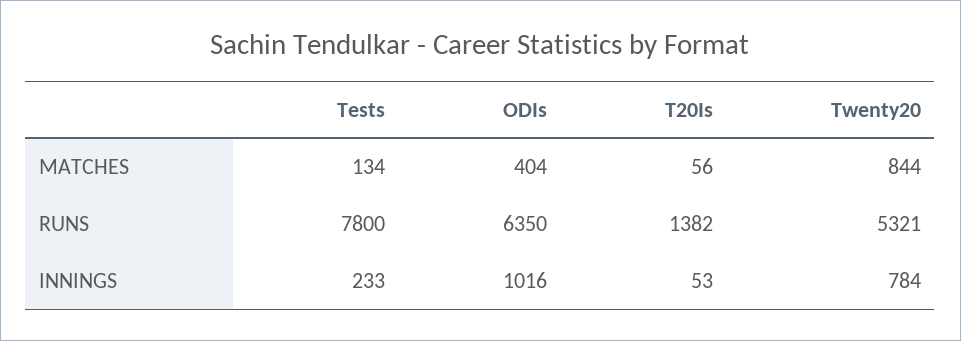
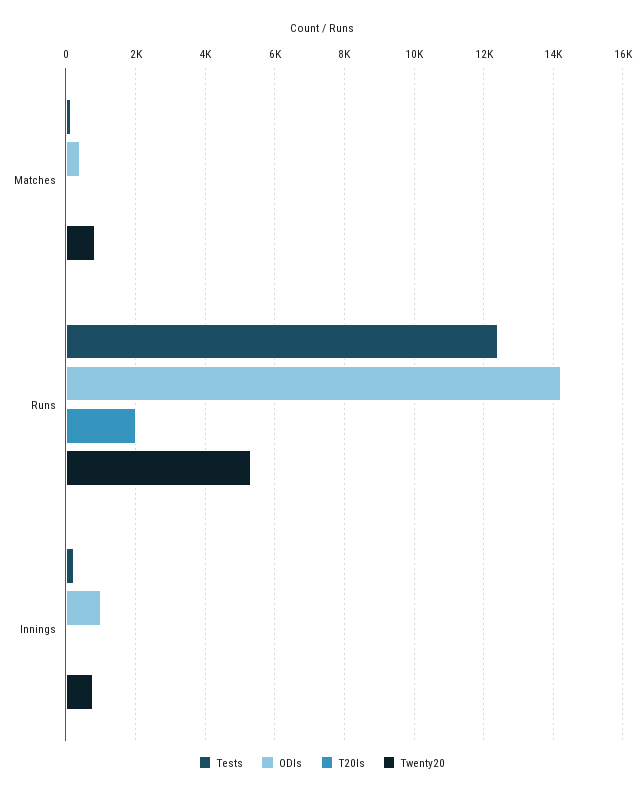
Tests, RUNS: 7800 -> 12400
ODIs, RUNS: 6350 -> 14200
T20Is, RUNS: 1382 -> 2000

